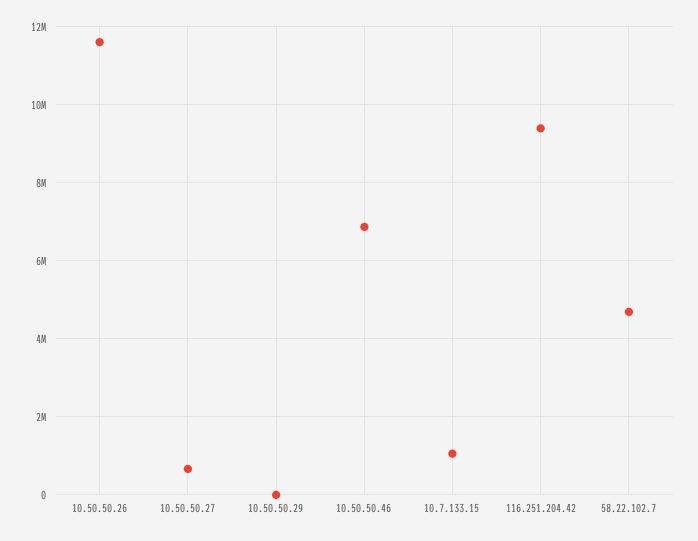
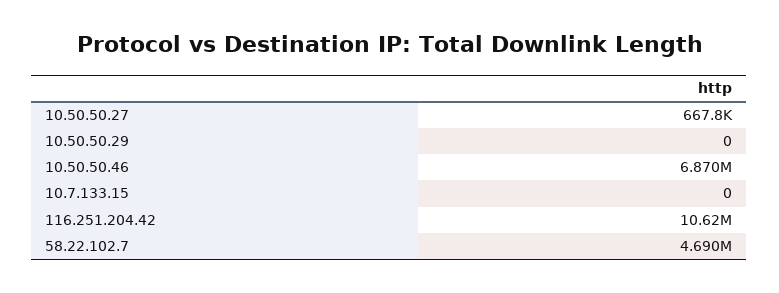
10.50.50.26: 11600000 -> none
10.7.133.15: 1000000 -> 0
116.251.204.42: 9400000 -> 10620000

